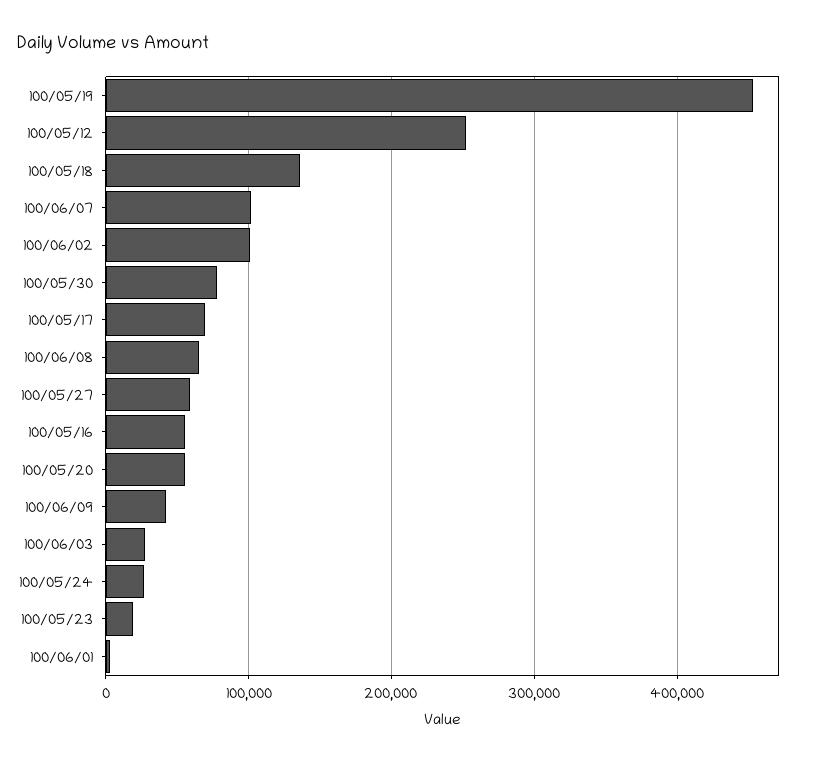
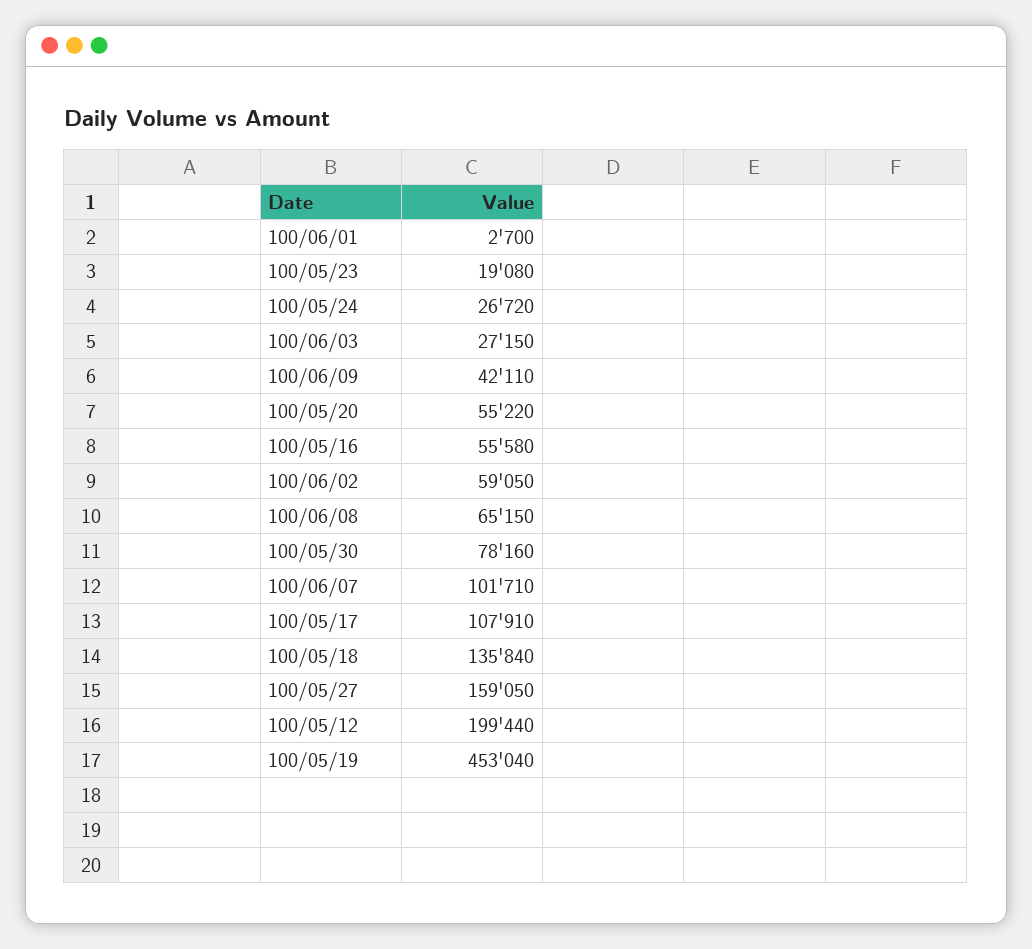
100/05/12: 250000 -> 199440
100/06/02: 100000 -> 59050
100/05/17: 70000 -> 107910
100/05/27: 60000 -> 159050

